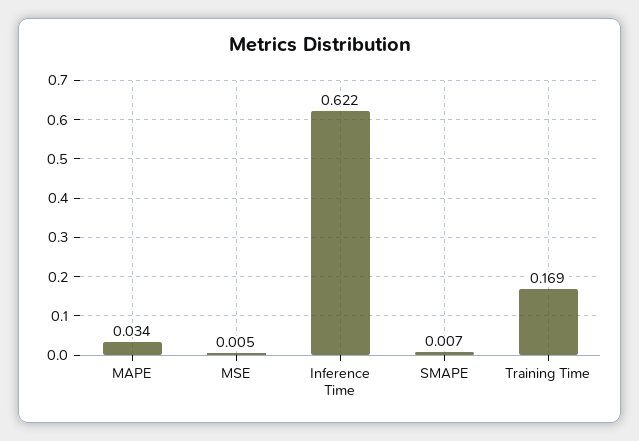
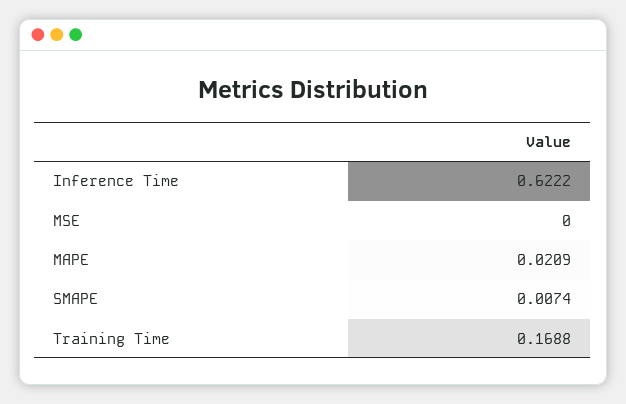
MAPE: 0.034 -> 0.0209
MSE: 0.005 -> 0

